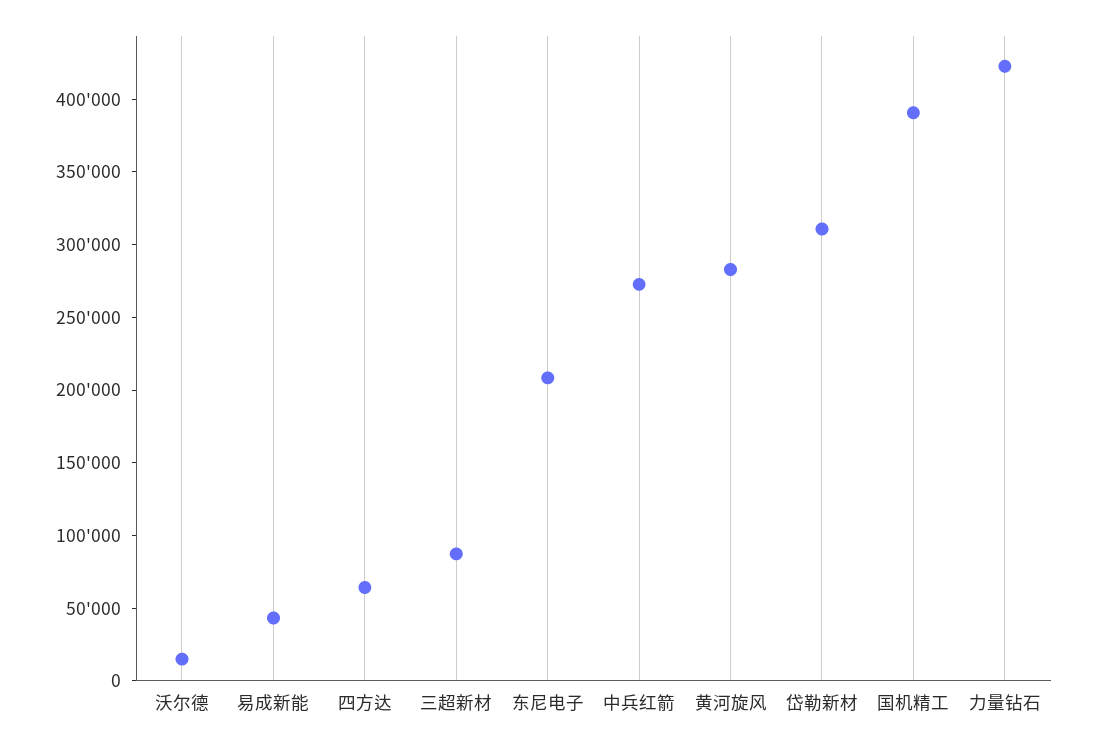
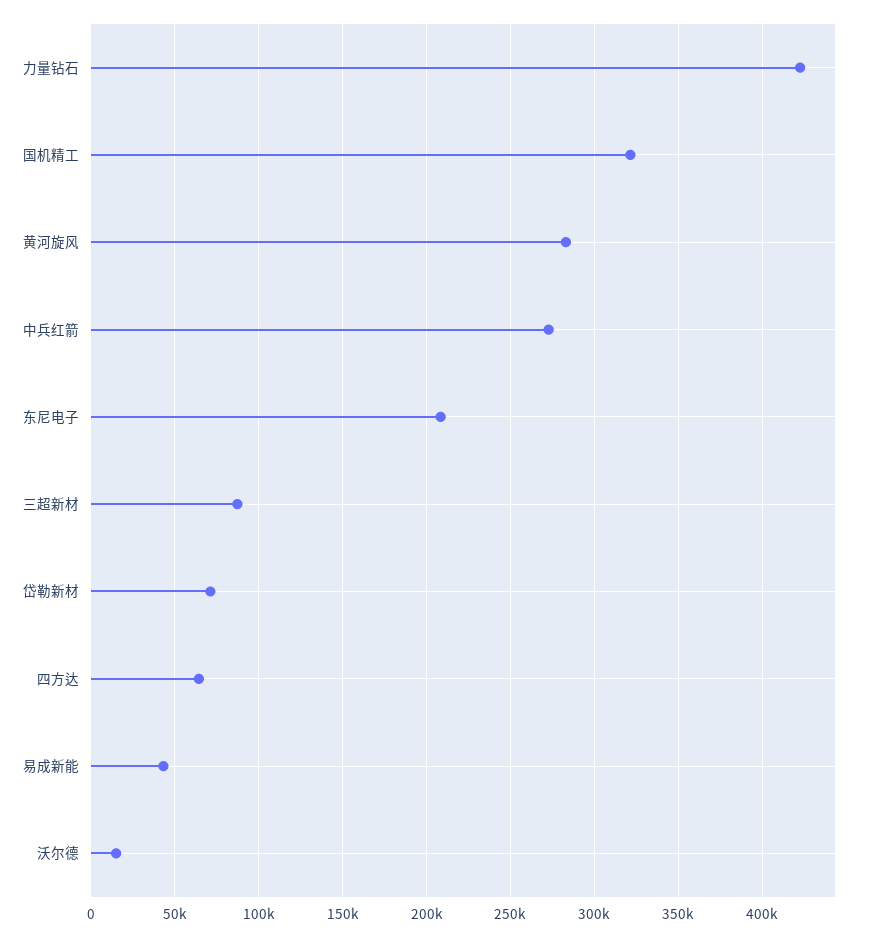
岱勒新材: 310000 -> 70000
国机精工: 390000 -> 320000

